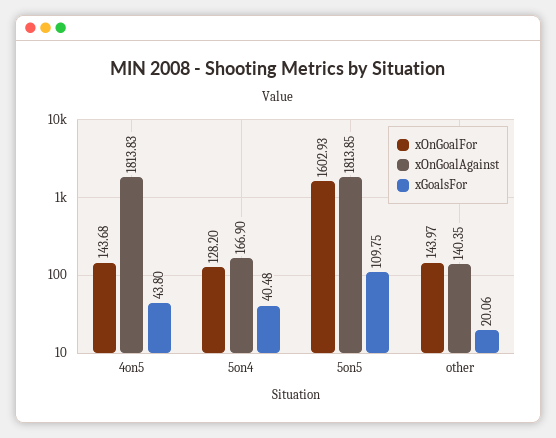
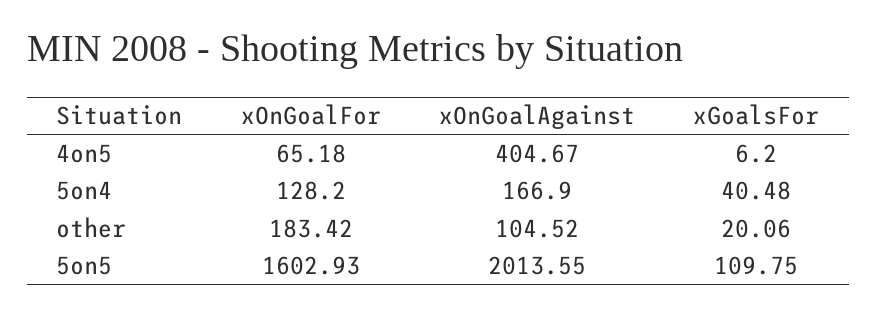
xOnGoalFor, 4on5: 143.68 -> 65.18
xOnGoalAgainst, 4on5: 1813.83 -> 404.67
xGoalsFor, 4on5: 43.8 -> 6.2
xOnGoalAgainst, 5on5: 1813.85 -> 2013.55
xOnGoalFor, other: 143.97 -> 183.42
xOnGoalAgainst, other: 140.35 -> 104.52

